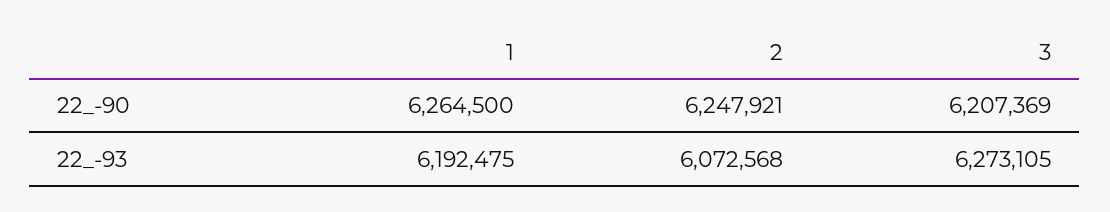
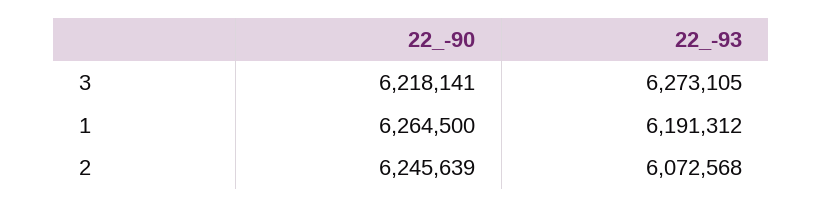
2, 22_-90: 6247921 -> 6245639
3, 22_-90: 6207369 -> 6218141
1, 22_-93: 6192475 -> 6191312

